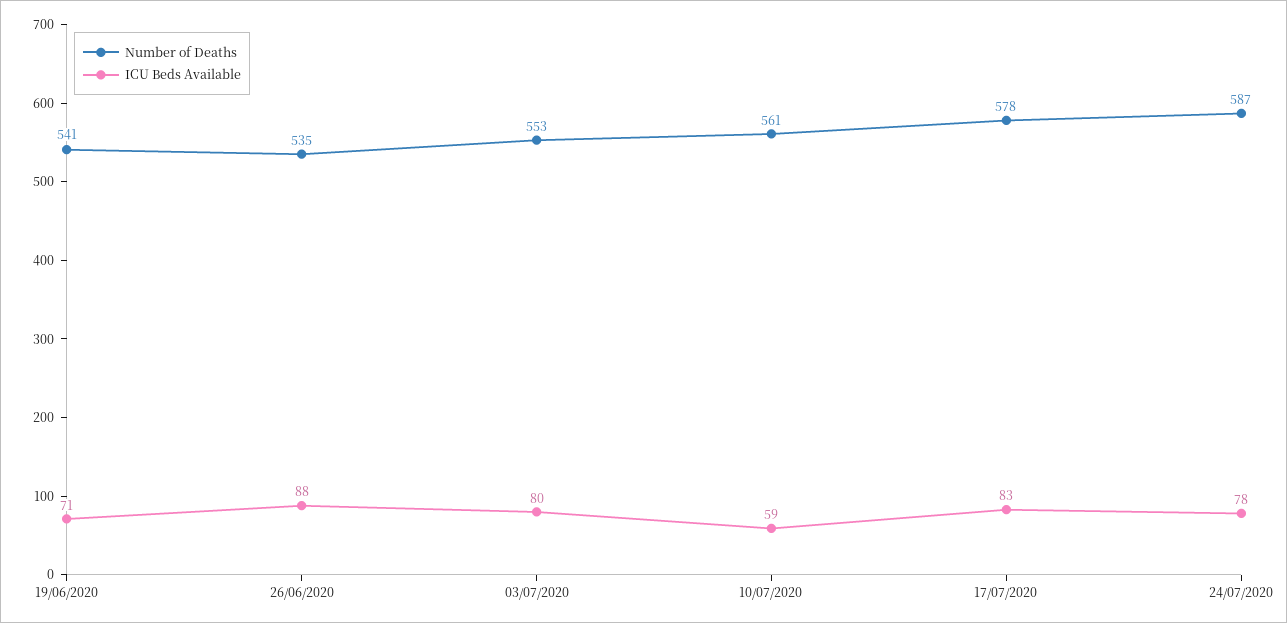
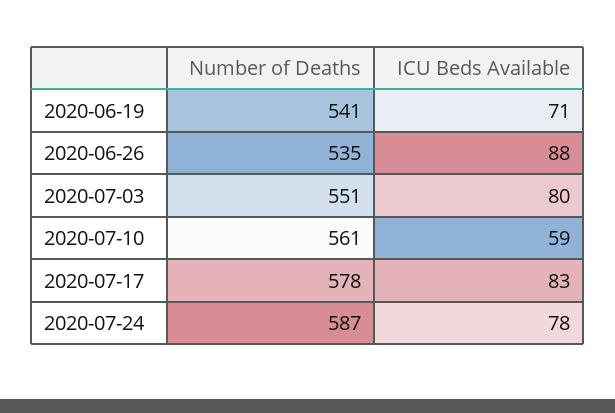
Number of Deaths, 03/07/2020: 553 -> 551

